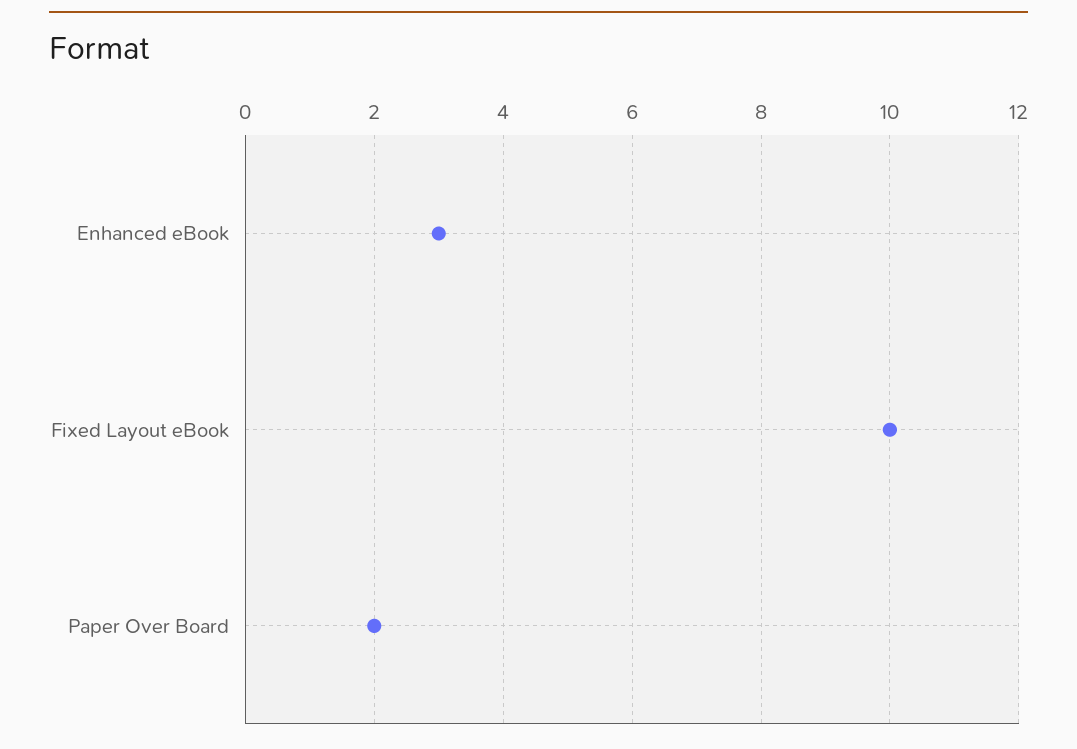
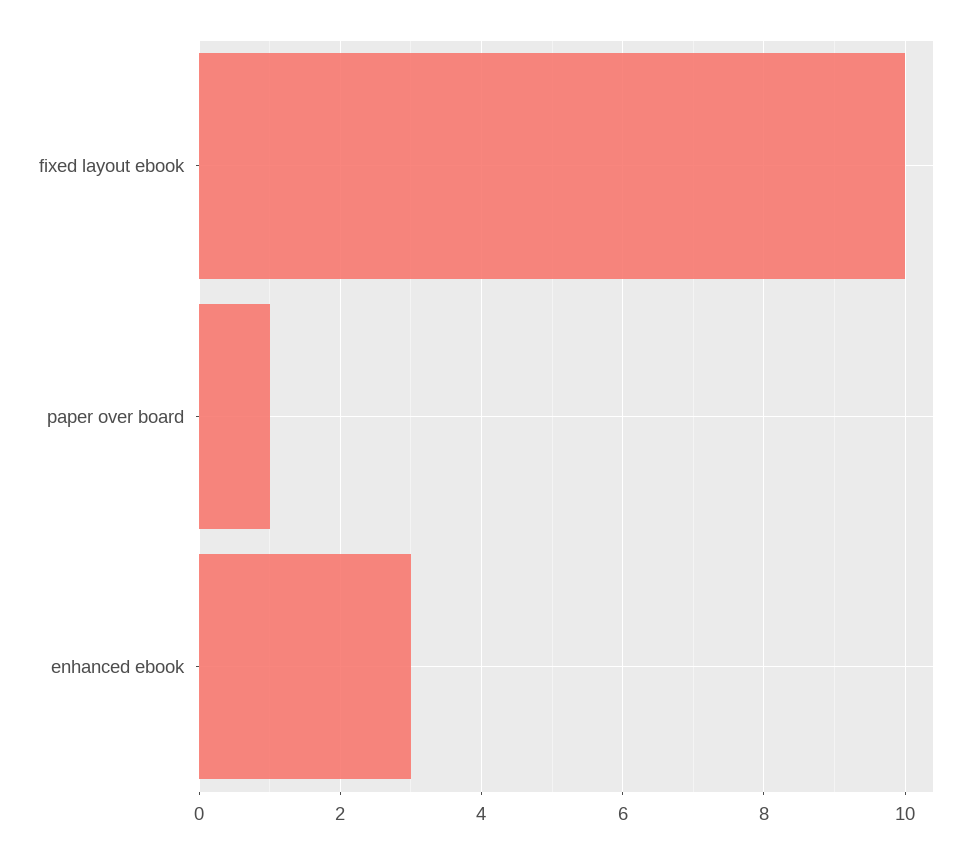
Paper Over Board: 2 -> 1

